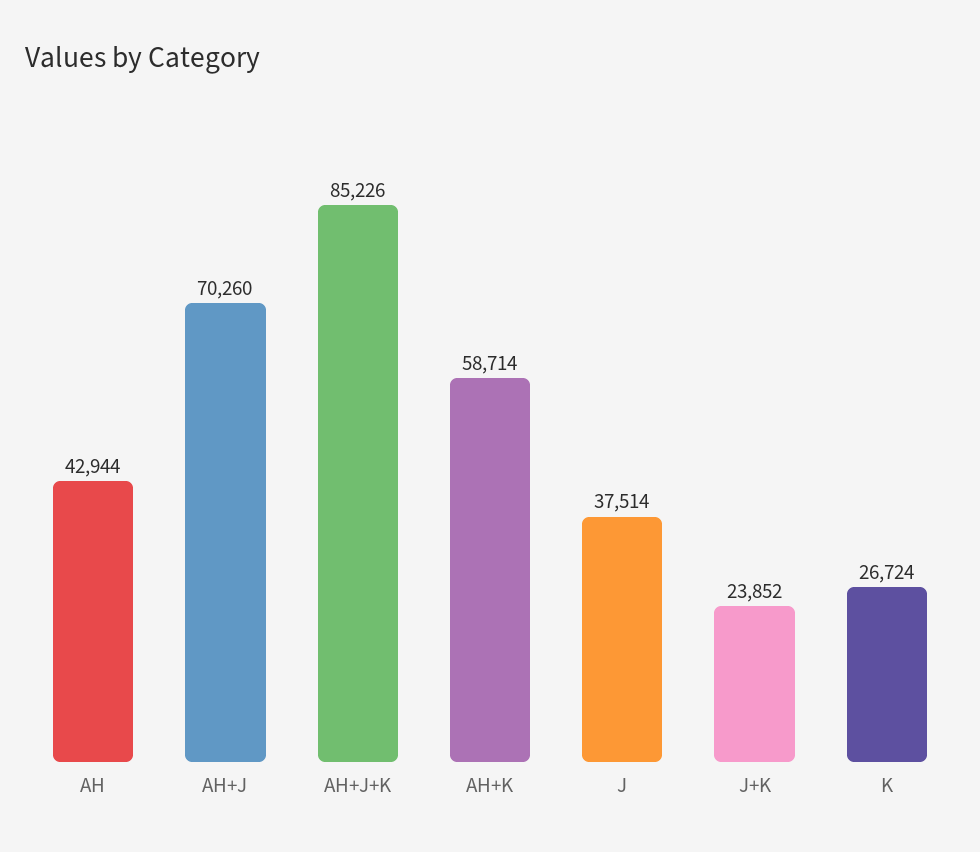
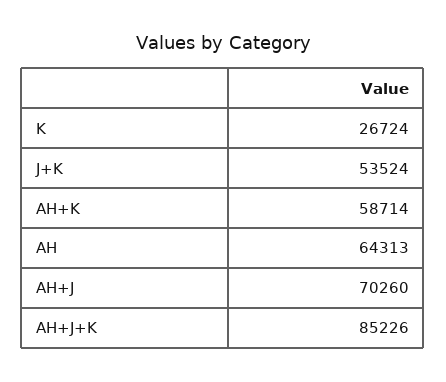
AH: 42944 -> 64313
J: 37514 -> none
J+K: 23852 -> 53524

